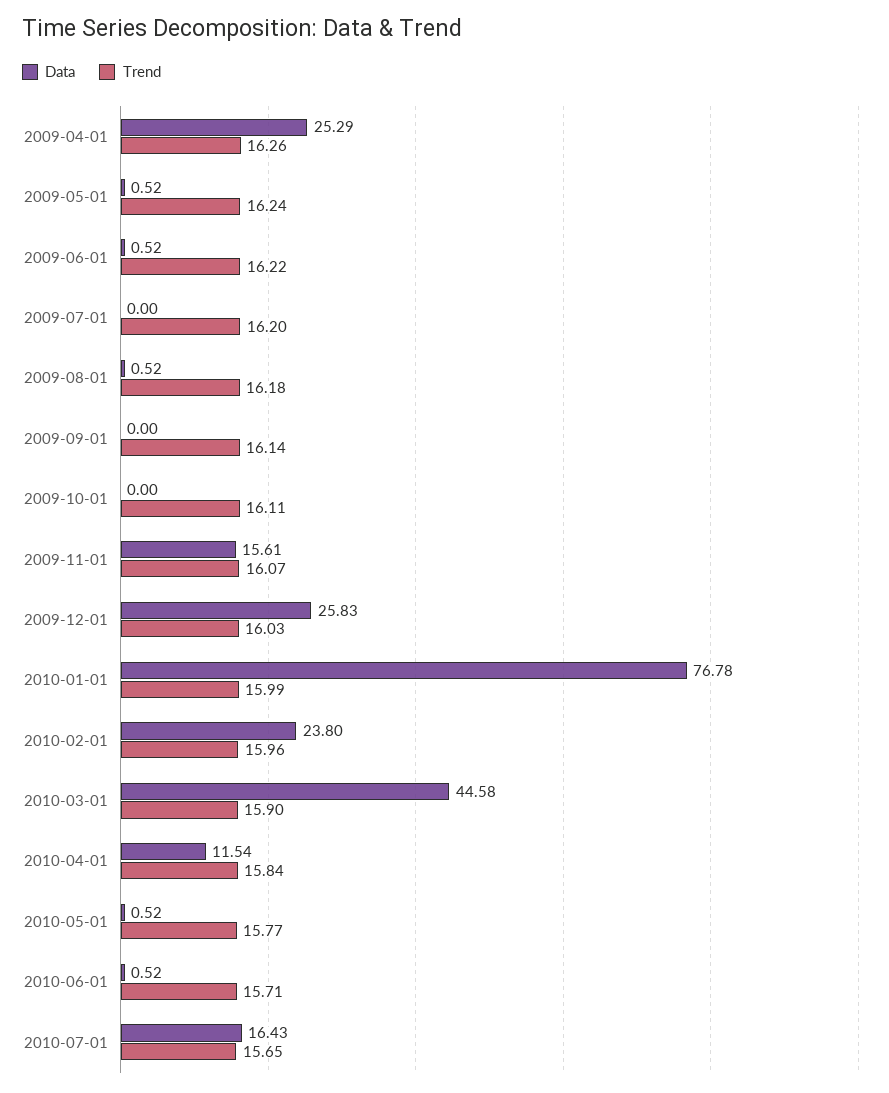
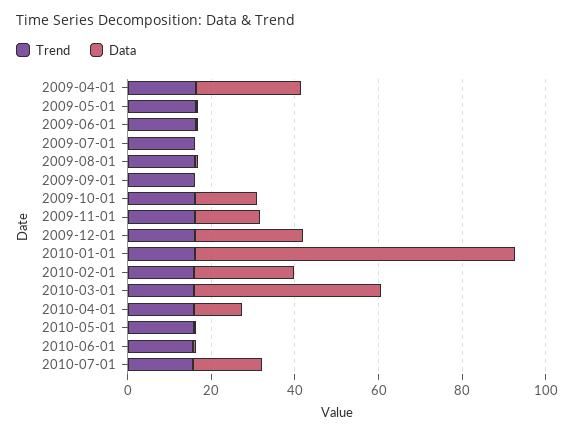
Data, 2009-10-01: 0 -> 15

